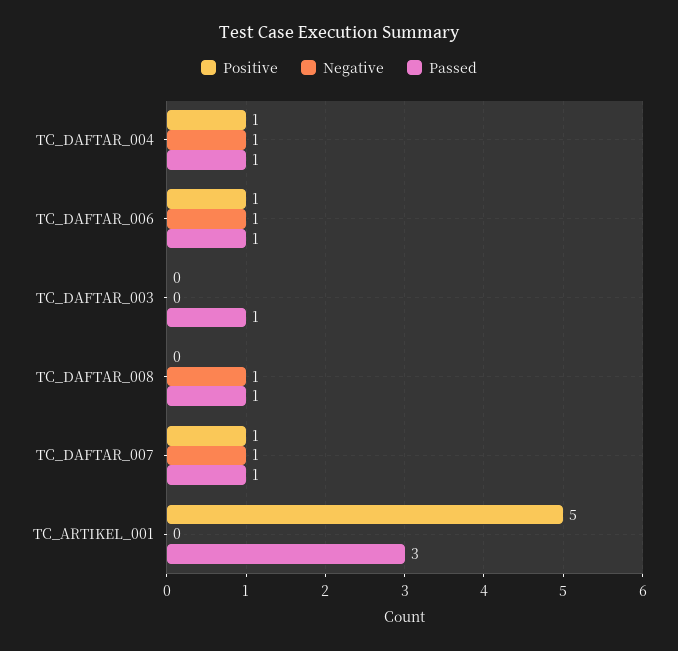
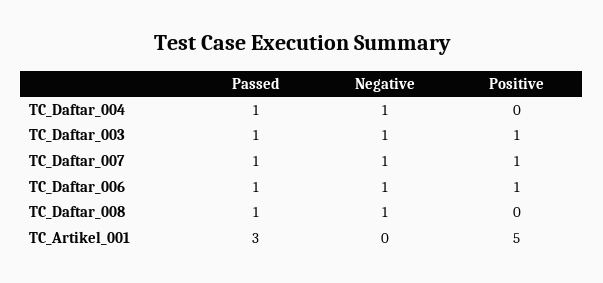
Positive, TC_DAFTAR_004: 1 -> 0
Positive, TC_DAFTAR_003: 0 -> 1
Negative, TC_DAFTAR_003: 0 -> 1

